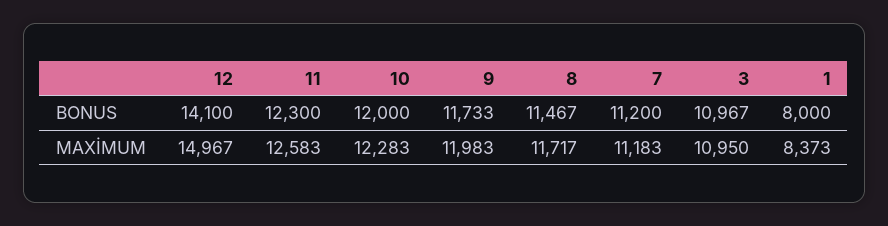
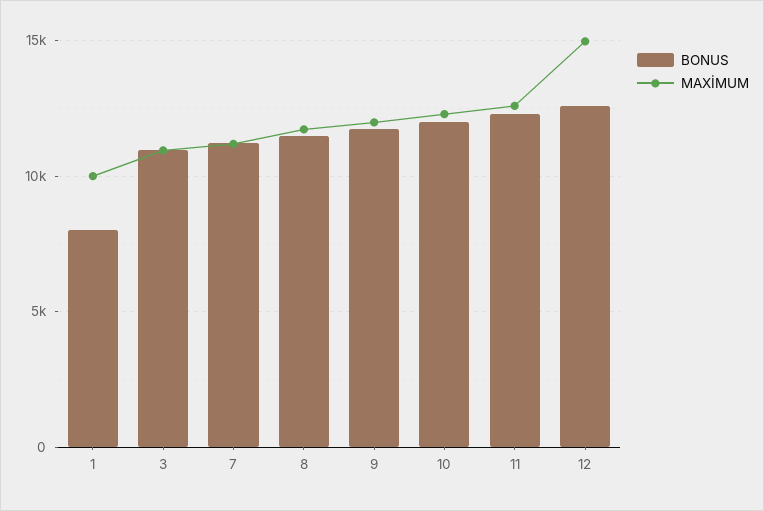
BONUS, 12: 14100 -> 12500
MAXİMUM, 1: 8373 -> 10000

